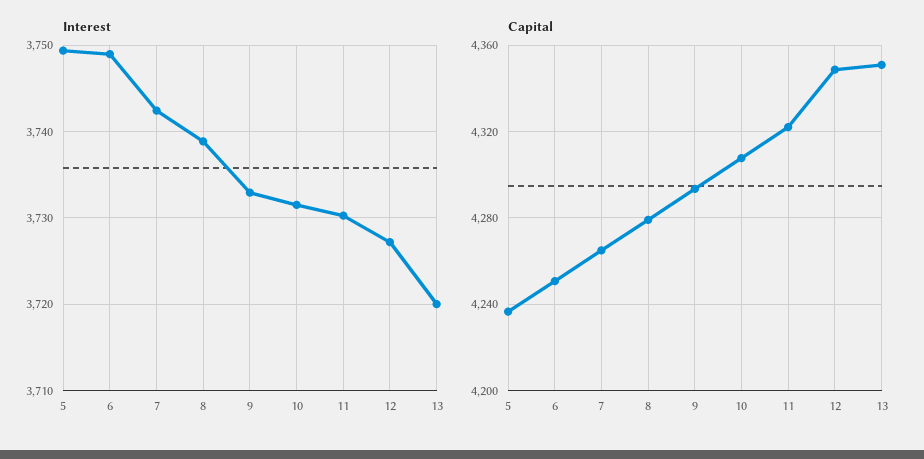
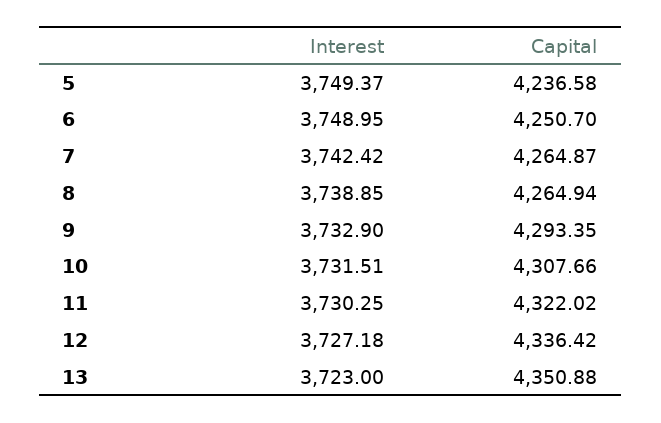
Interest, 13: 3720 -> 3723
Capital, 8: 4280 -> 4264.94
Capital, 12: 4350 -> 4336.42

